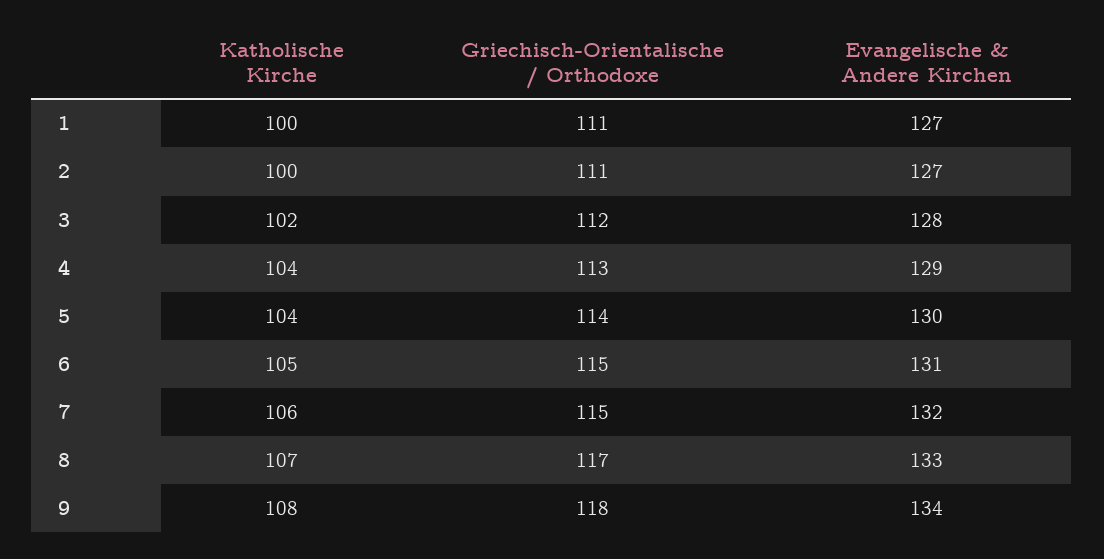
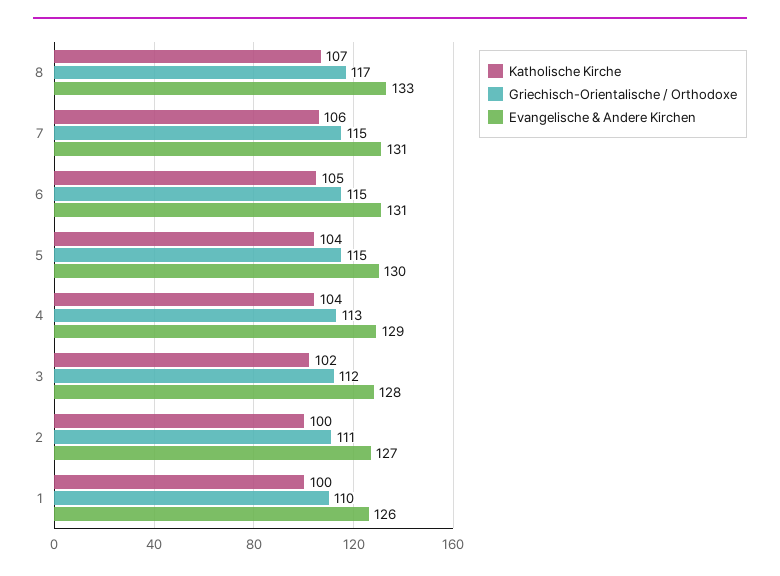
Griechisch-Orientalische / Orthodoxe, 1: 111 -> 110
Evangelische & Andere Kirchen, 1: 127 -> 126
Griechisch-Orientalische / Orthodoxe, 5: 114 -> 115
Evangelische & Andere Kirchen, 7: 132 -> 131
Katholische Kirche, 9: 108 -> none
Griechisch-Orientalische / Orthodoxe, 9: 118 -> none
Evangelische & Andere Kirchen, 9: 134 -> none

